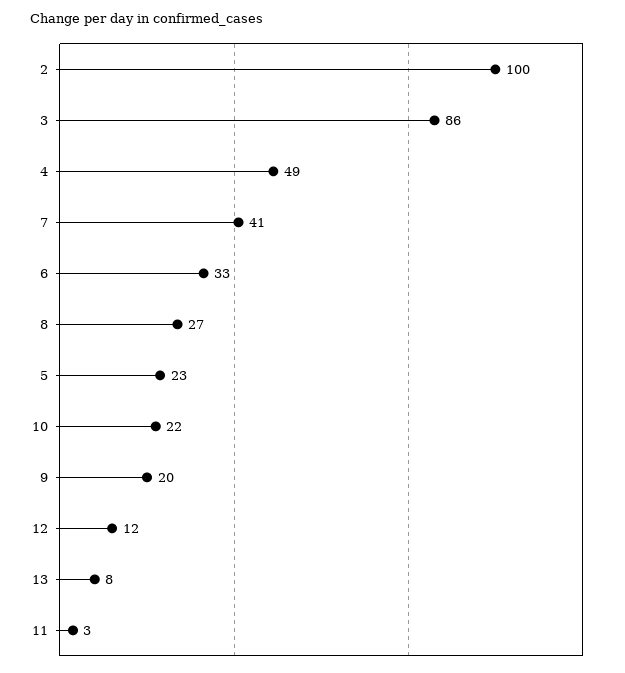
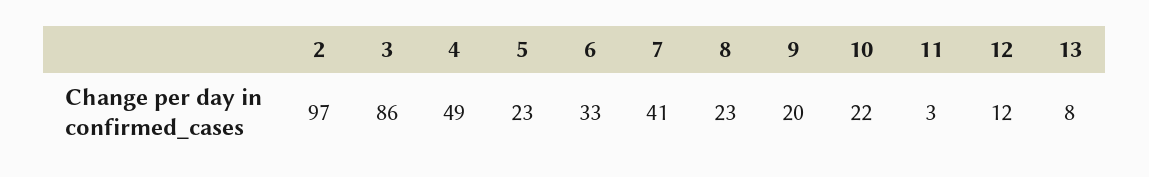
2: 100 -> 97
8: 27 -> 23

